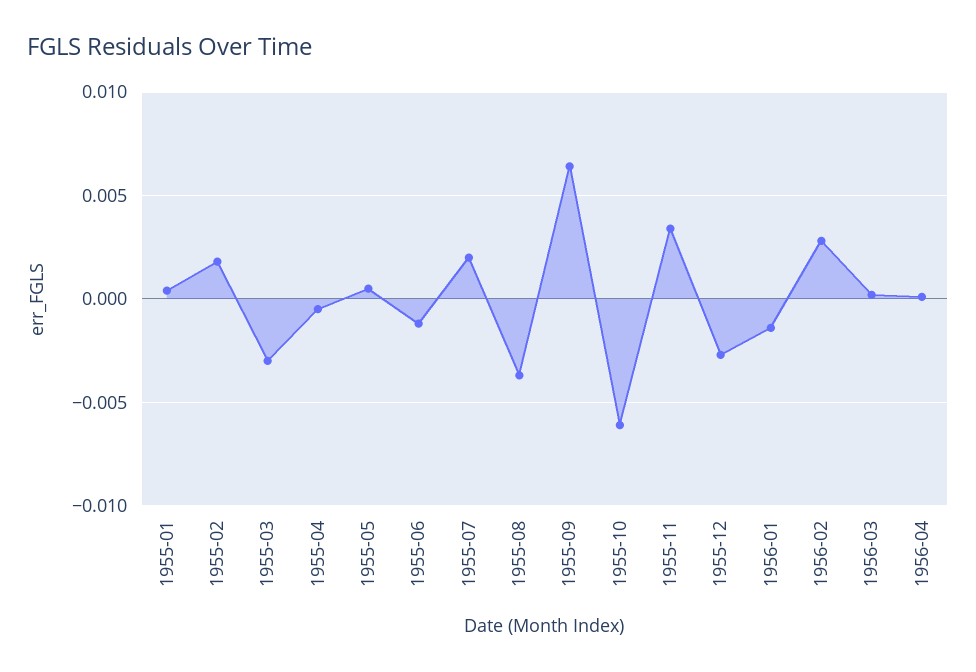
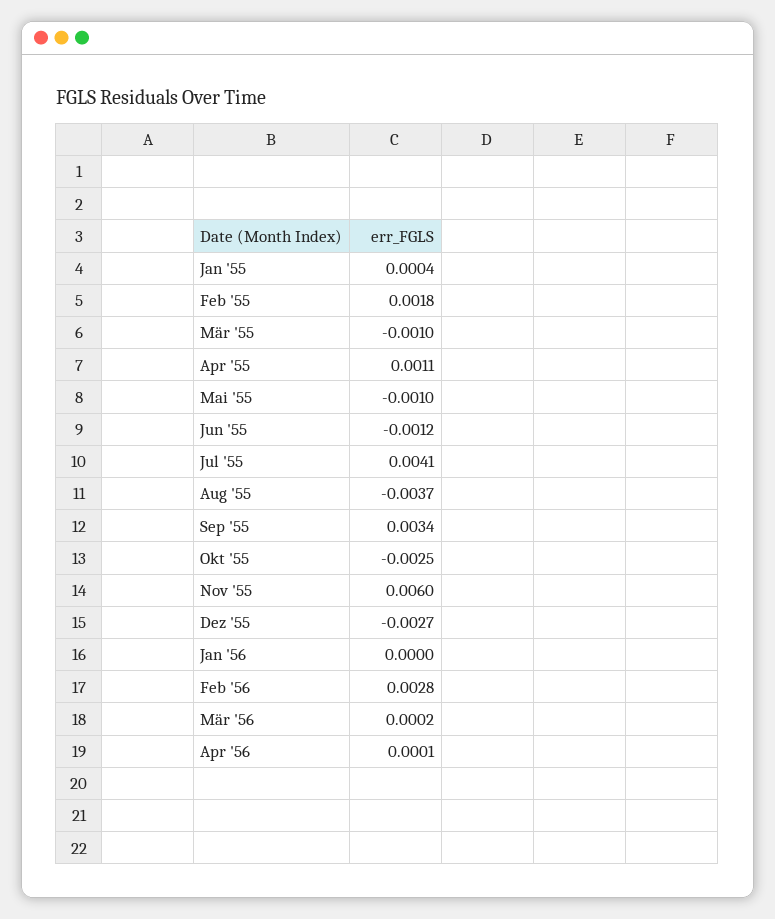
1955-03: -0.003 -> -0.001
1955-04: -0.0005 -> 0.0011
1955-05: 0.0005 -> -0.001
1955-07: 0.002 -> 0.0041
1955-09: 0.0065 -> 0.0034
1955-10: -0.006 -> -0.0025
1955-11: 0.0035 -> 0.006
1956-01: -0.0015 -> 0

